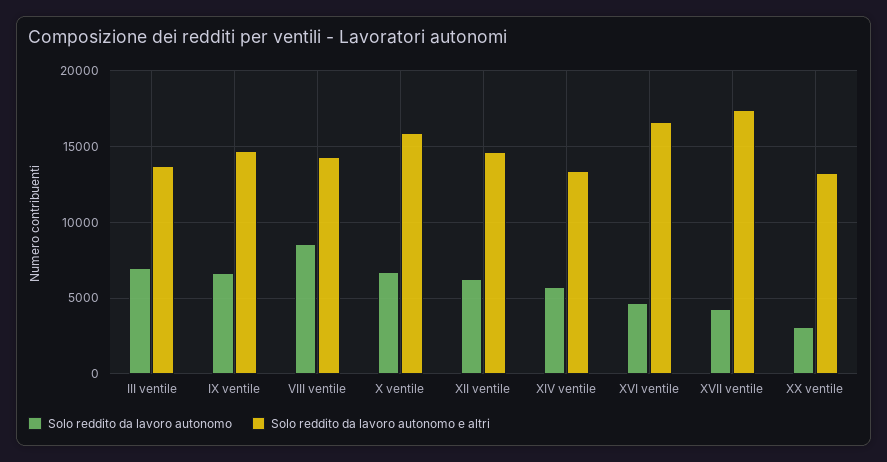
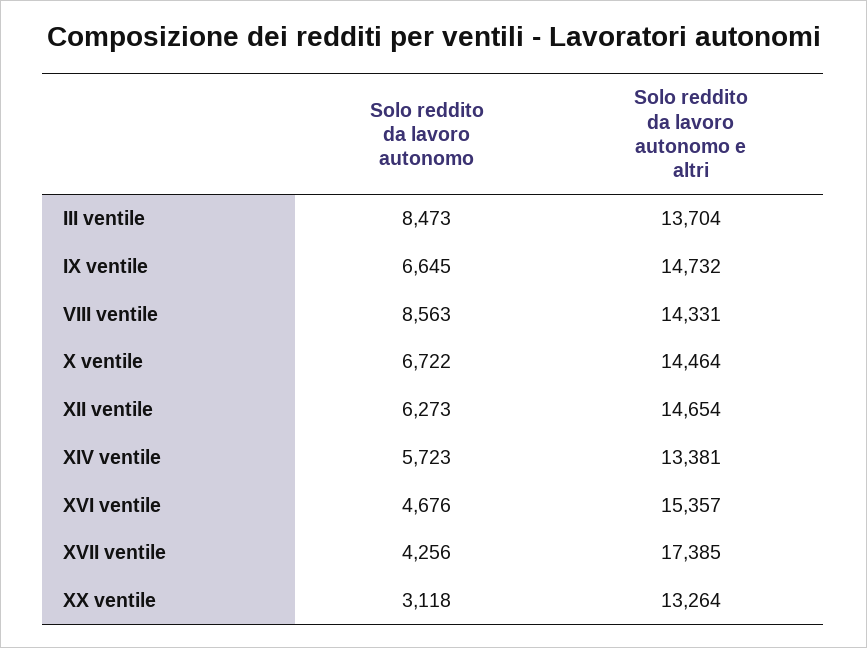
Solo reddito da lavoro autonomo, III ventile: 7000 -> 8473
Solo reddito da lavoro autonomo e altri, X ventile: 16000 -> 14464
Solo reddito da lavoro autonomo e altri, XVI ventile: 16500 -> 15357

